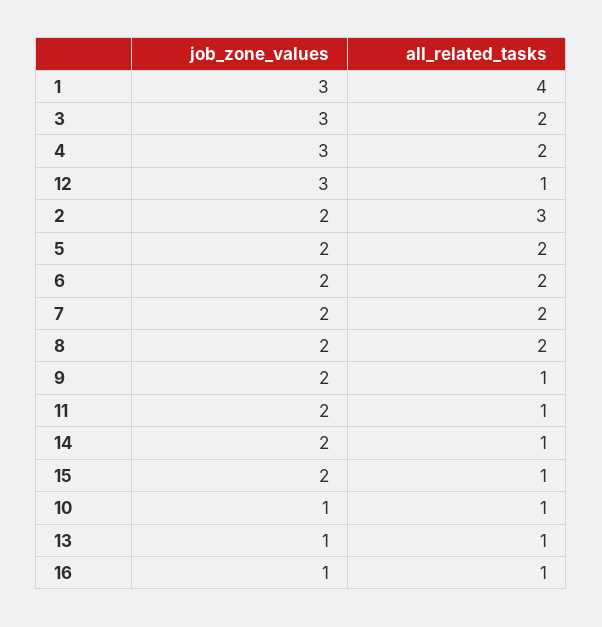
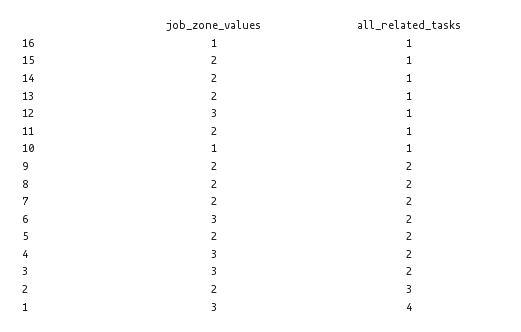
job_zone_values, 6: 2 -> 3
all_related_tasks, 9: 1 -> 2
job_zone_values, 13: 1 -> 2

